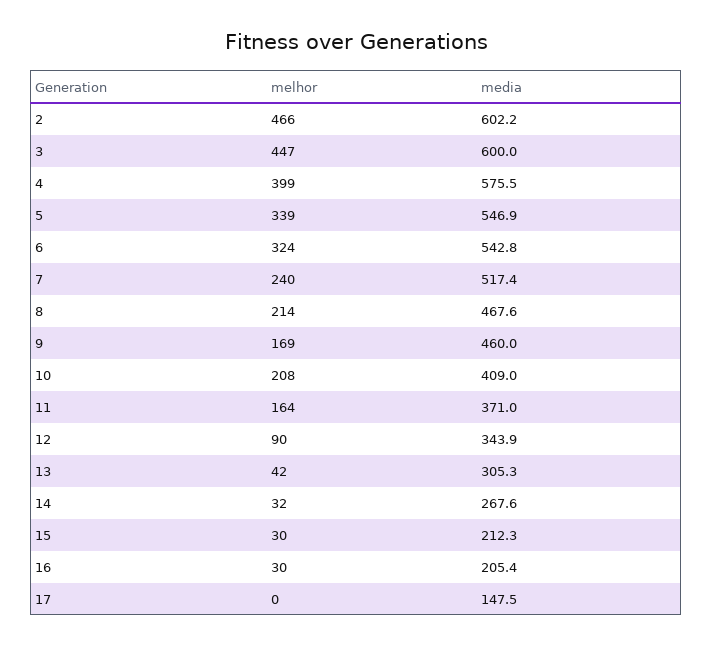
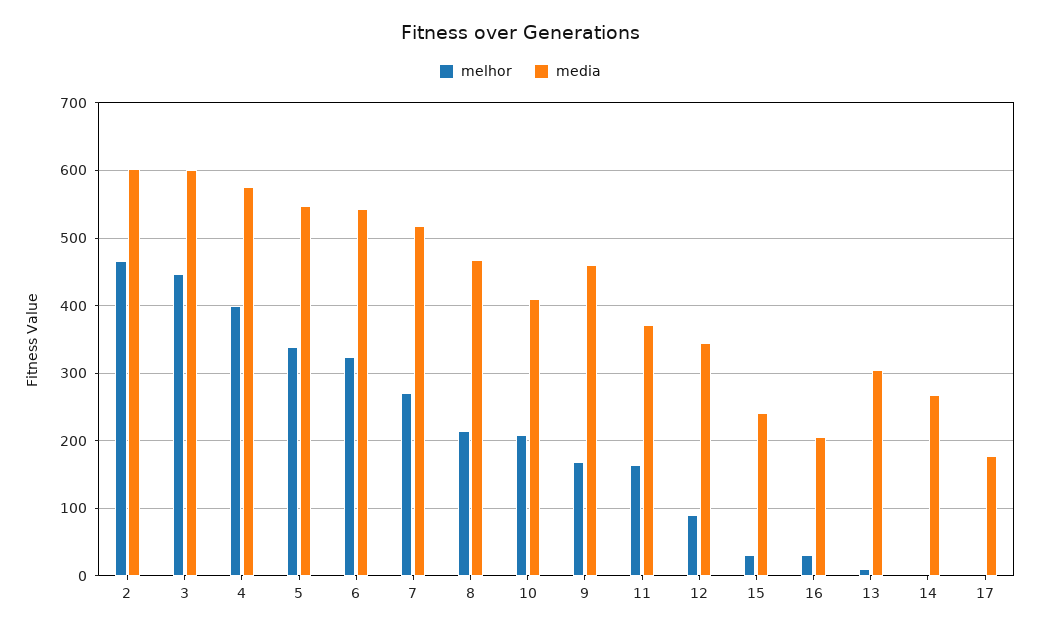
melhor, 7: 240 -> 270
melhor, 13: 42 -> 10
melhor, 14: 32 -> 0
media, 15: 212.3 -> 240
media, 17: 147.5 -> 180

